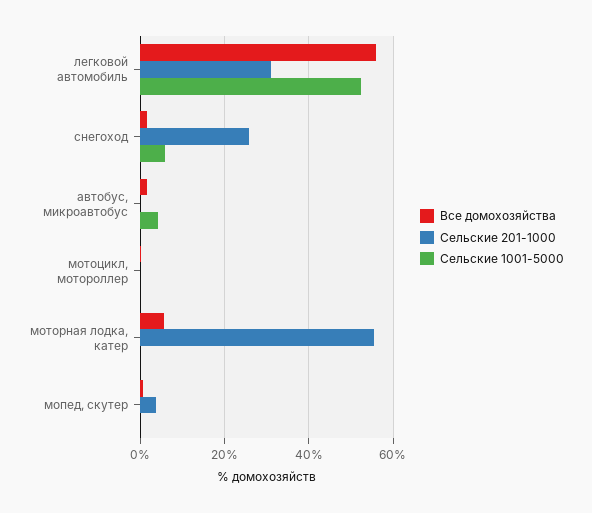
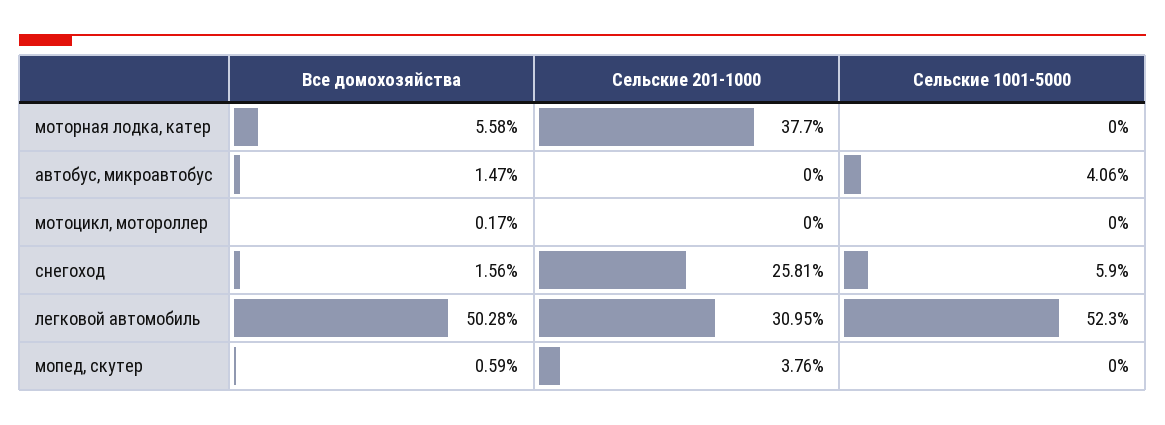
Все домохозяйства, легковой автомобиль: 56 -> 50.28
Сельские 201-1000, моторная лодка, катер: 56 -> 37.7

